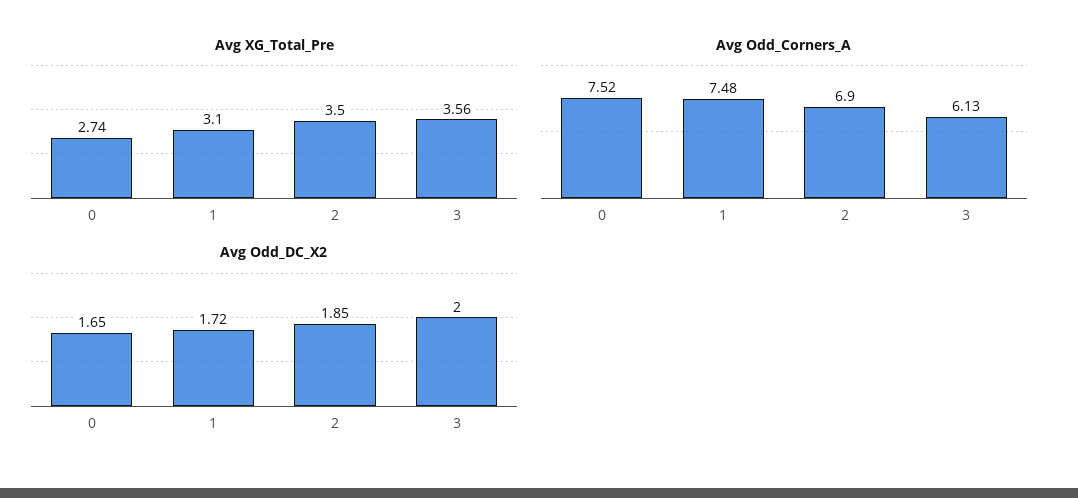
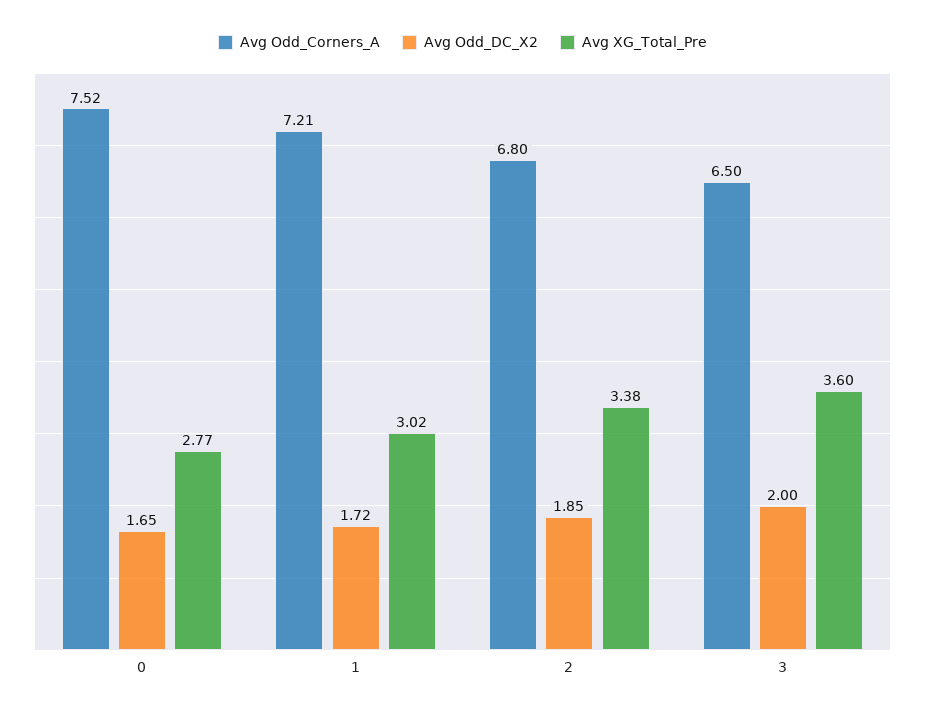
Avg XG_Total_Pre, 0: 2.74 -> 2.77
Avg XG_Total_Pre, 1: 3.1 -> 3.02
Avg XG_Total_Pre, 2: 3.5 -> 3.38
Avg XG_Total_Pre, 3: 3.56 -> 3.6
Avg Odd_Corners_A, 1: 7.48 -> 7.21
Avg Odd_Corners_A, 2: 6.9 -> 6.8
Avg Odd_Corners_A, 3: 6.13 -> 6.5

